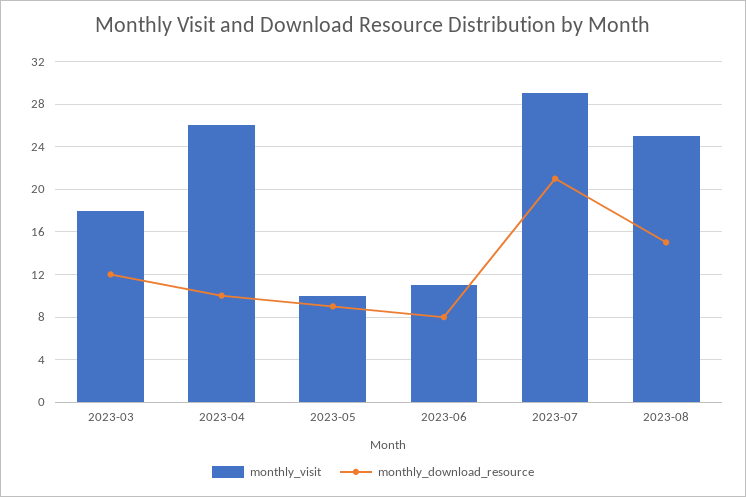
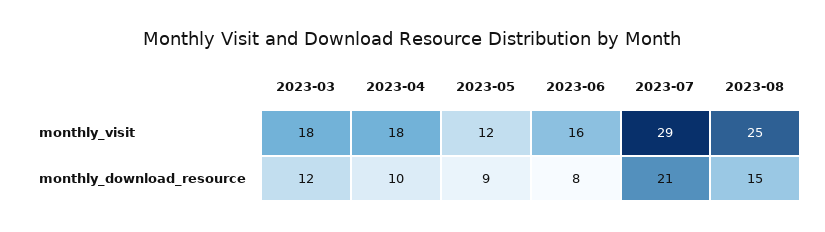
monthly_visit, 2023-04: 26 -> 18
monthly_visit, 2023-05: 10 -> 12
monthly_visit, 2023-06: 11 -> 16

